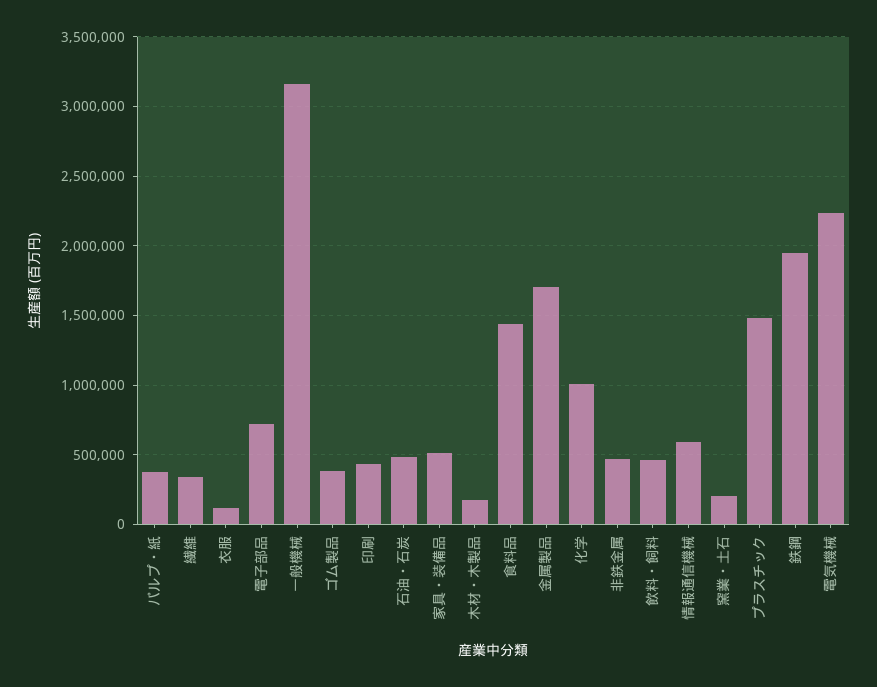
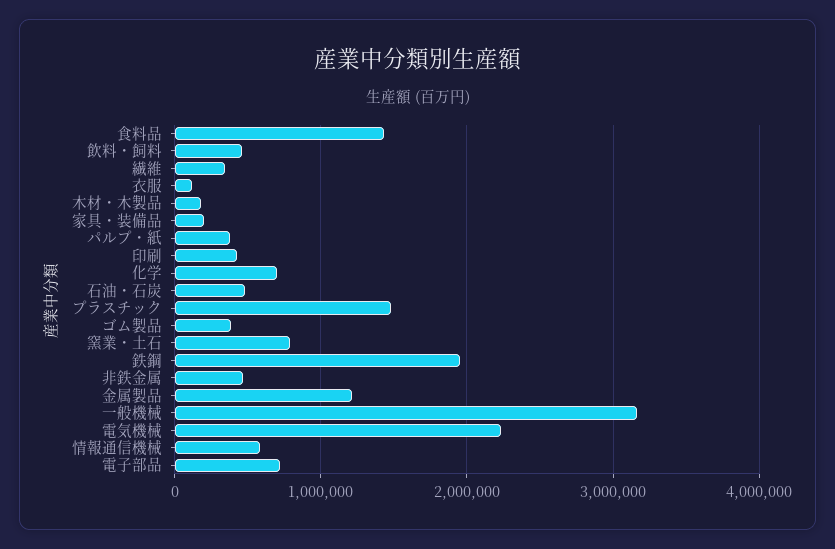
家具・装備品: 500000 -> 200000
金属製品: 1700000 -> 1200000
化学: 1000000 -> 700000
窯業・土石: 200000 -> 800000

